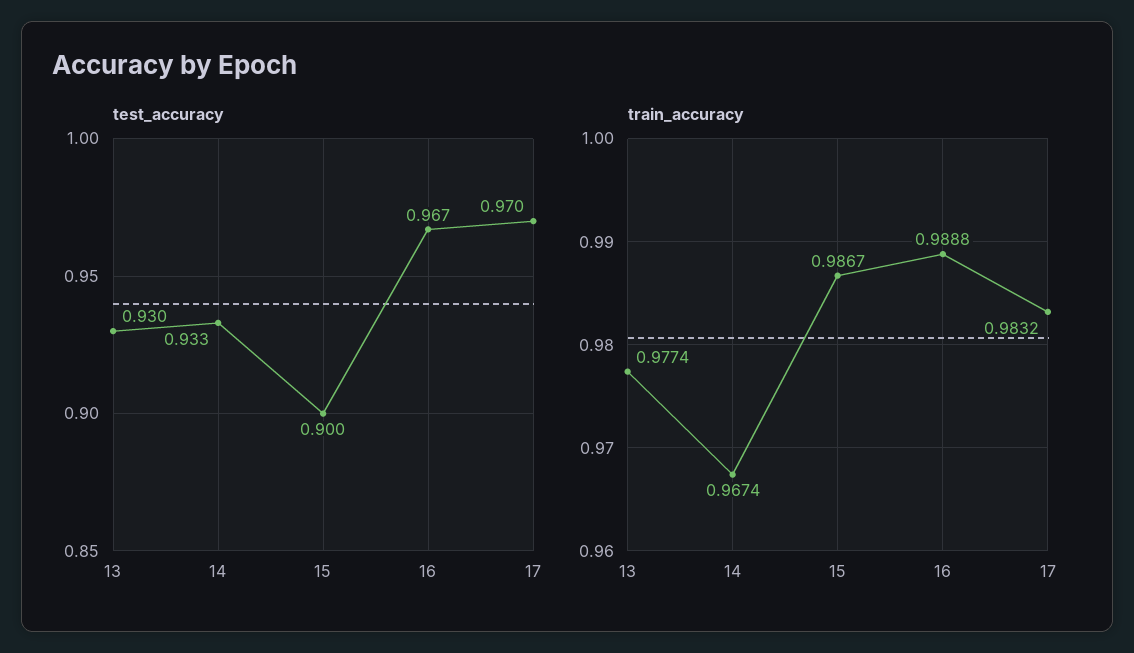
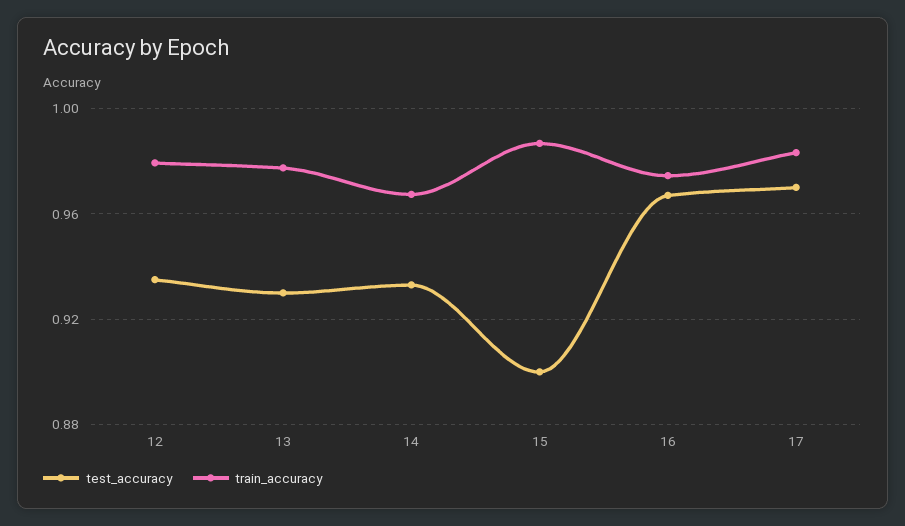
train_accuracy, 16: 0.9888 -> 0.975
test_accuracy, 12: none -> 0.935
train_accuracy, 12: none -> 0.98

